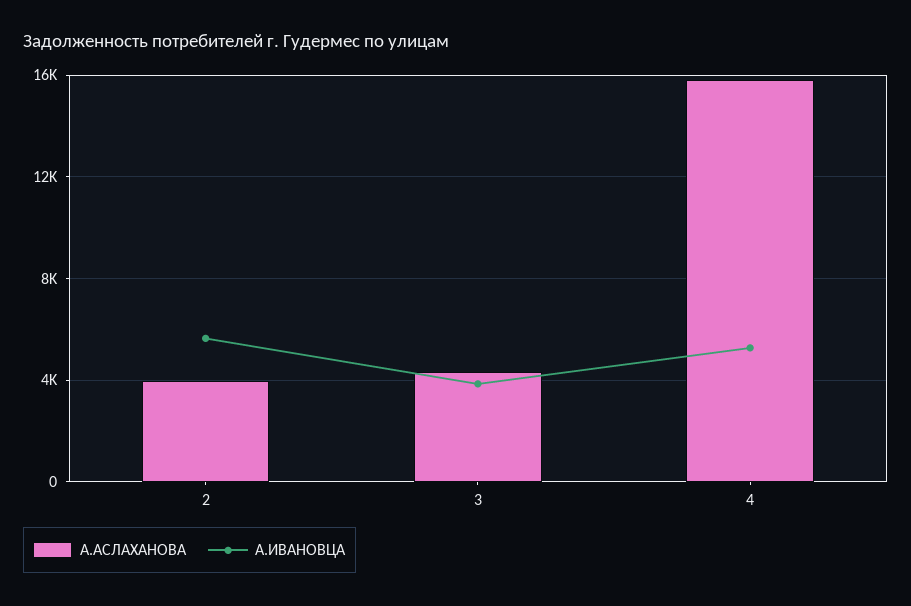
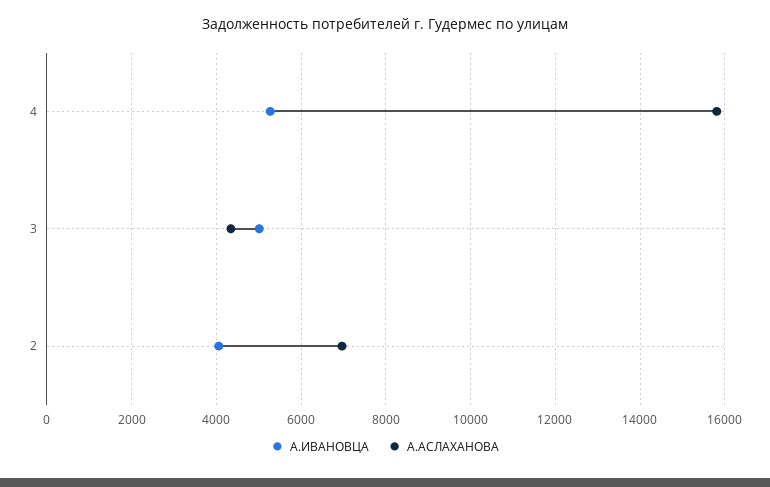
А.АСЛАХАНОВА, 2: 4000 -> 7000
А.ИВАНОВЦА, 2: 5500 -> 4000
А.ИВАНОВЦА, 3: 4000 -> 5000

